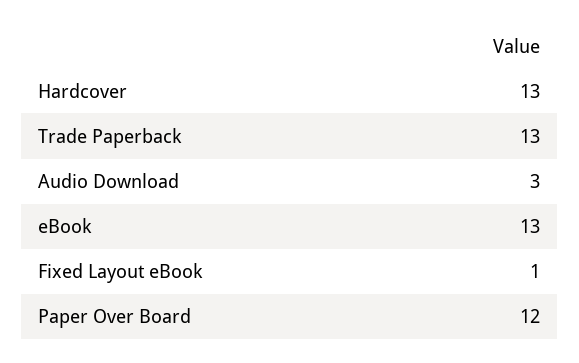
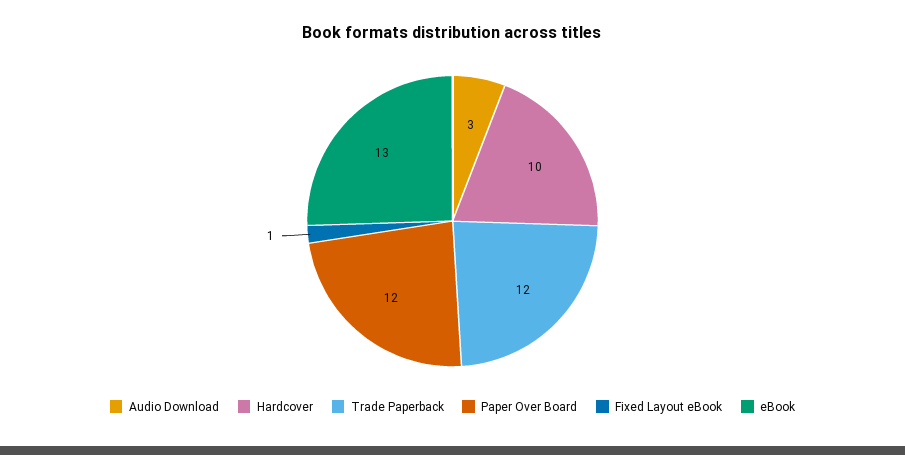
Hardcover: 13 -> 10
Trade Paperback: 13 -> 12

